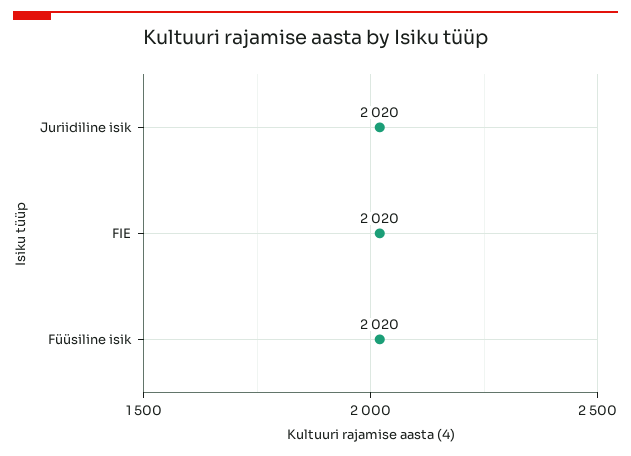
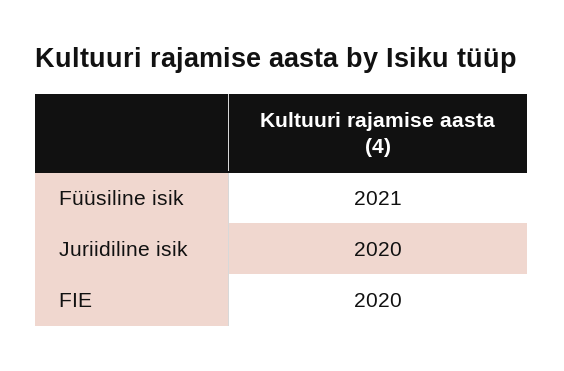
Füüsiline isik: 2020 -> 2021

